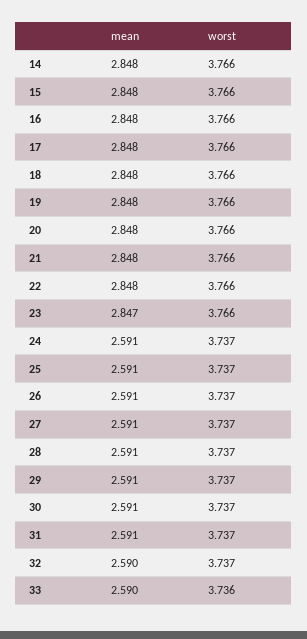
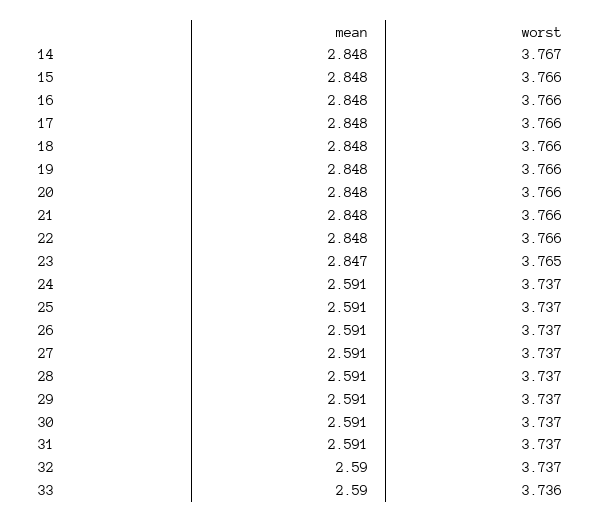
worst, 14: 3.766 -> 3.767
worst, 23: 3.766 -> 3.765

